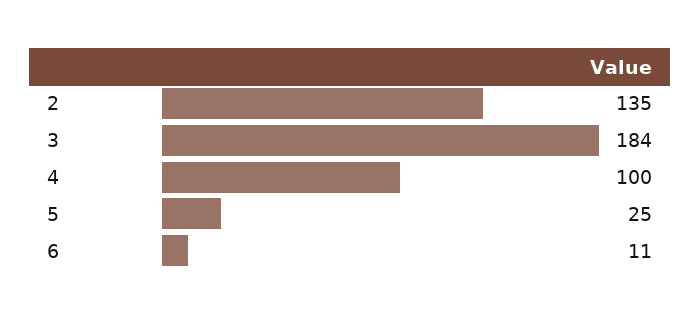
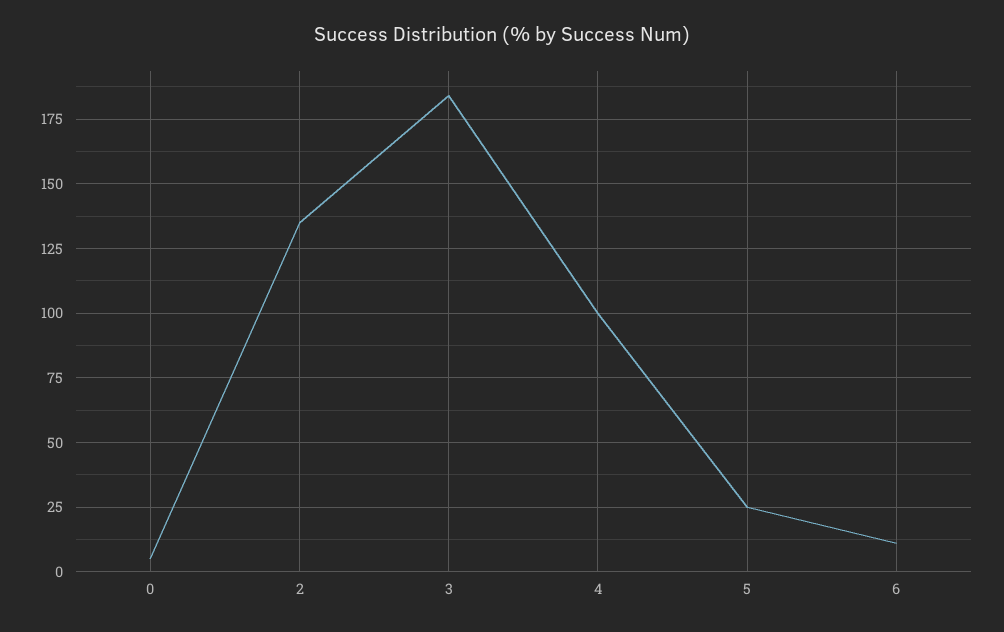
0: none -> 5

